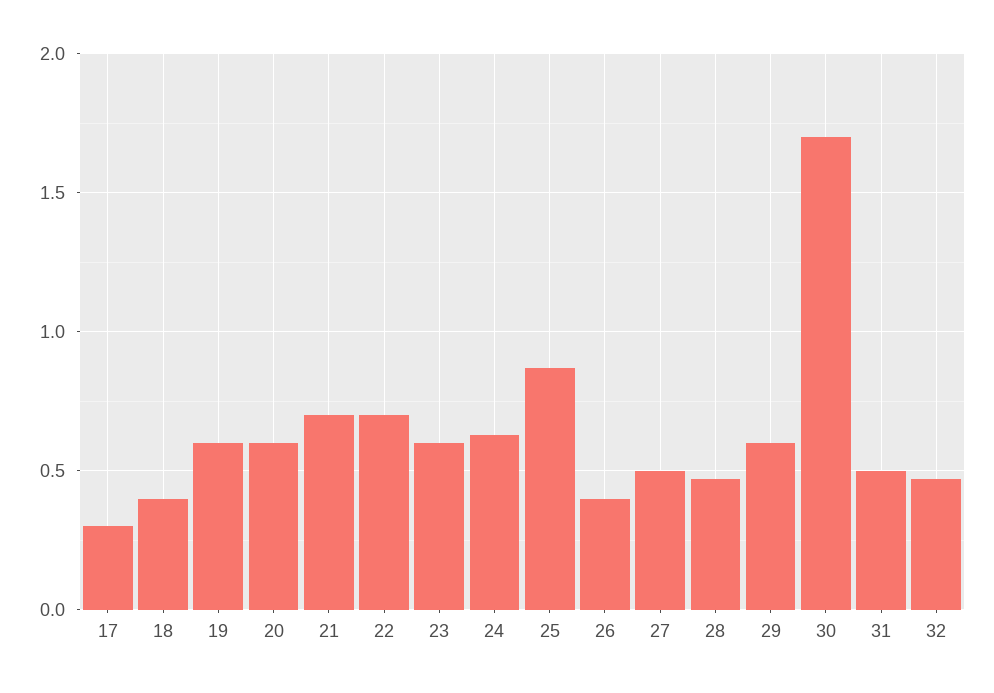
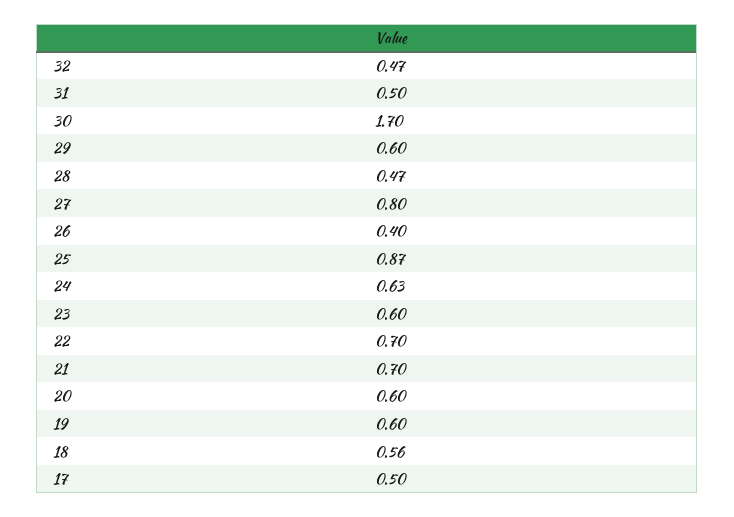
17: 0.3 -> 0.5
18: 0.4 -> 0.56
27: 0.5 -> 0.8

